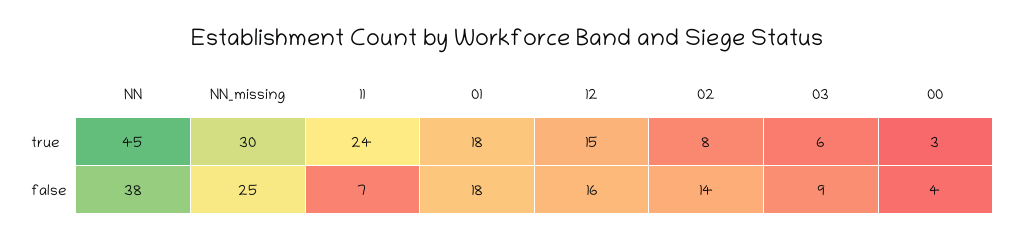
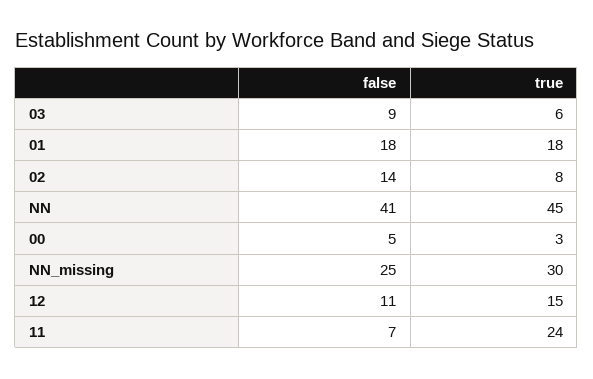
NN, false: 38 -> 41
12, false: 16 -> 11
00, false: 4 -> 5

